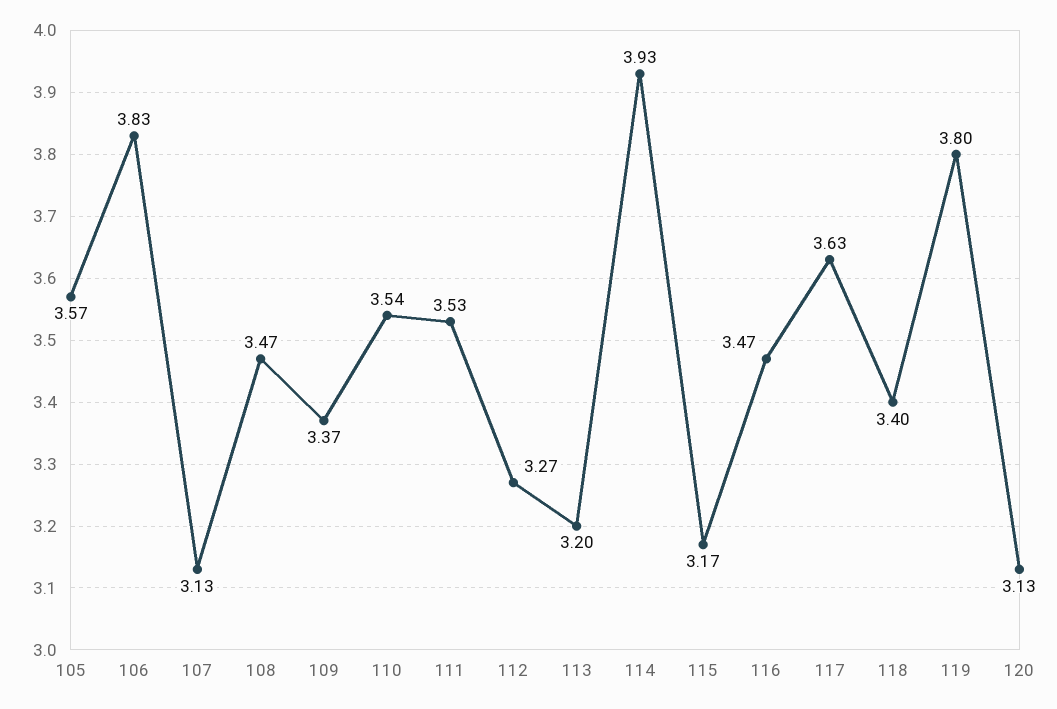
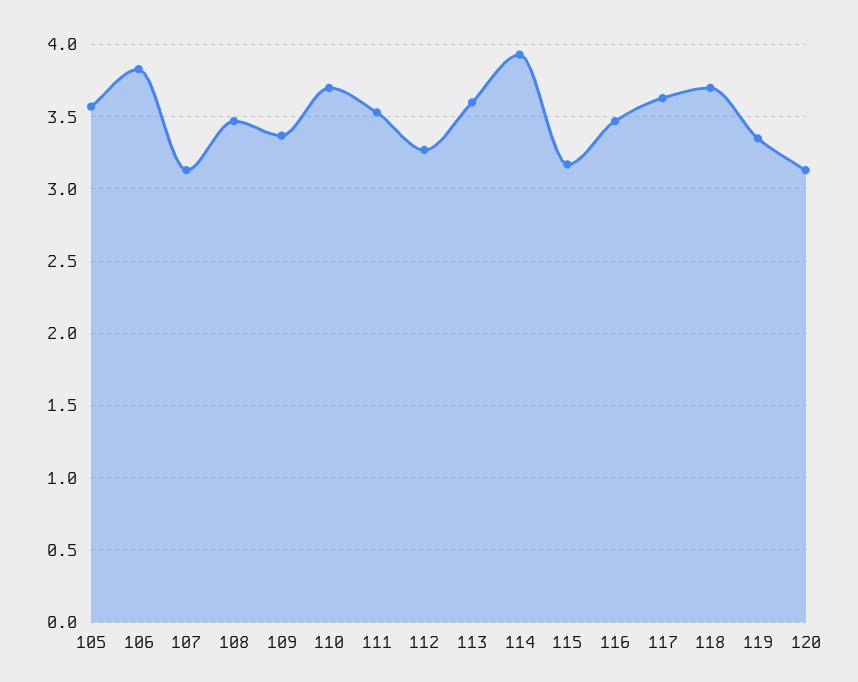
110: 3.54 -> 3.7
113: 3.2 -> 3.6
118: 3.4 -> 3.7
119: 3.8 -> 3.35

